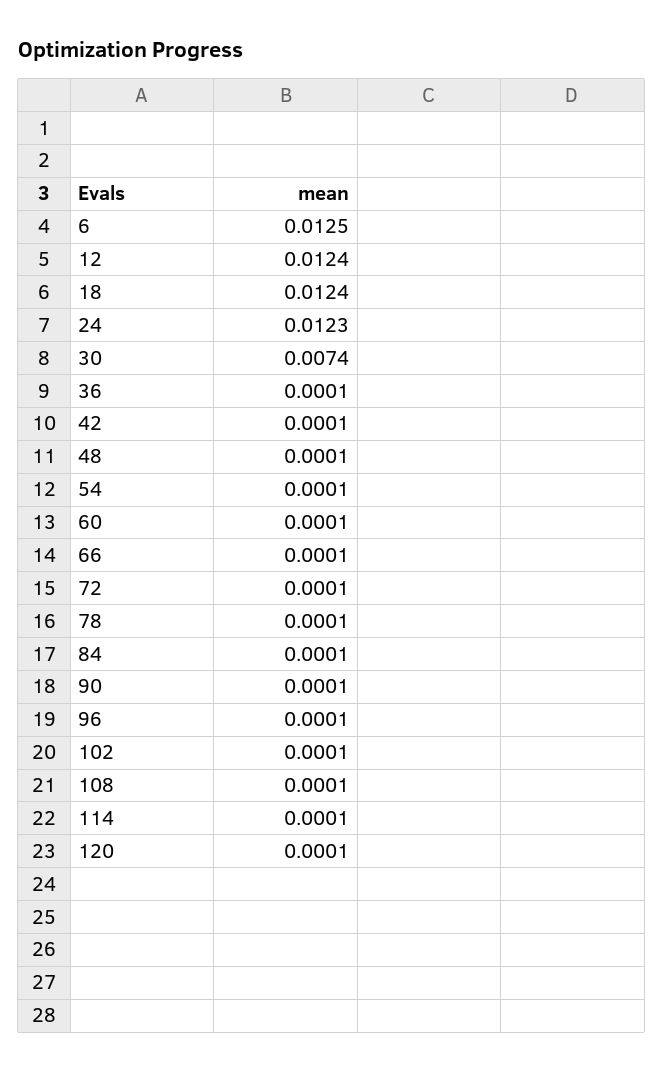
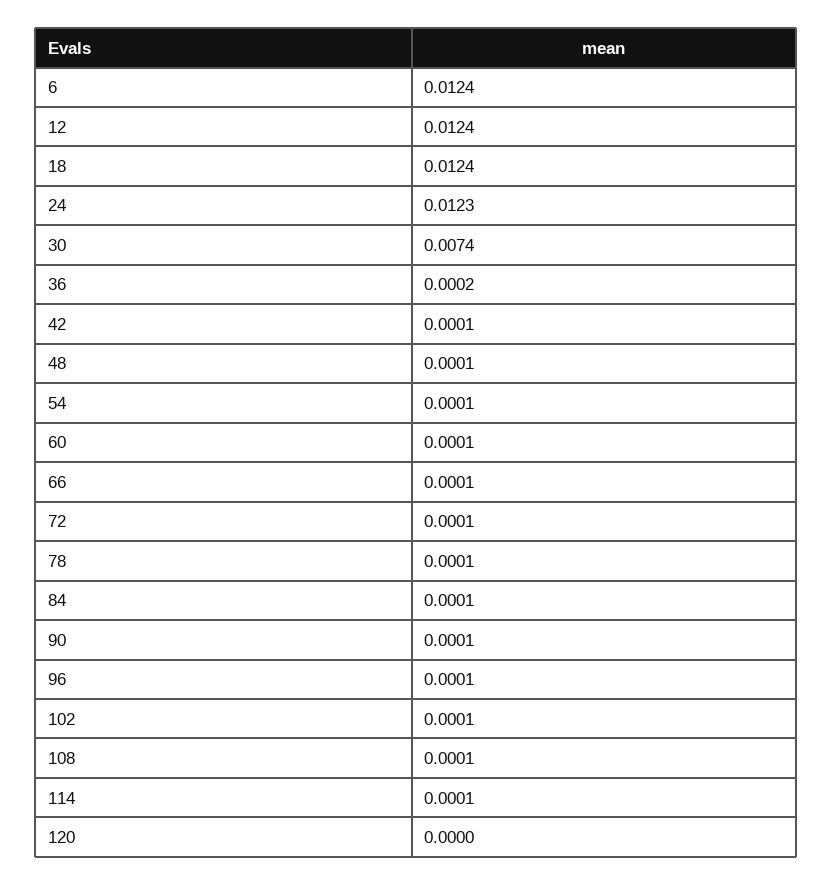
6: 0.0125 -> 0.0124
36: 0.0001 -> 0.0002
120: 0.0001 -> 0

